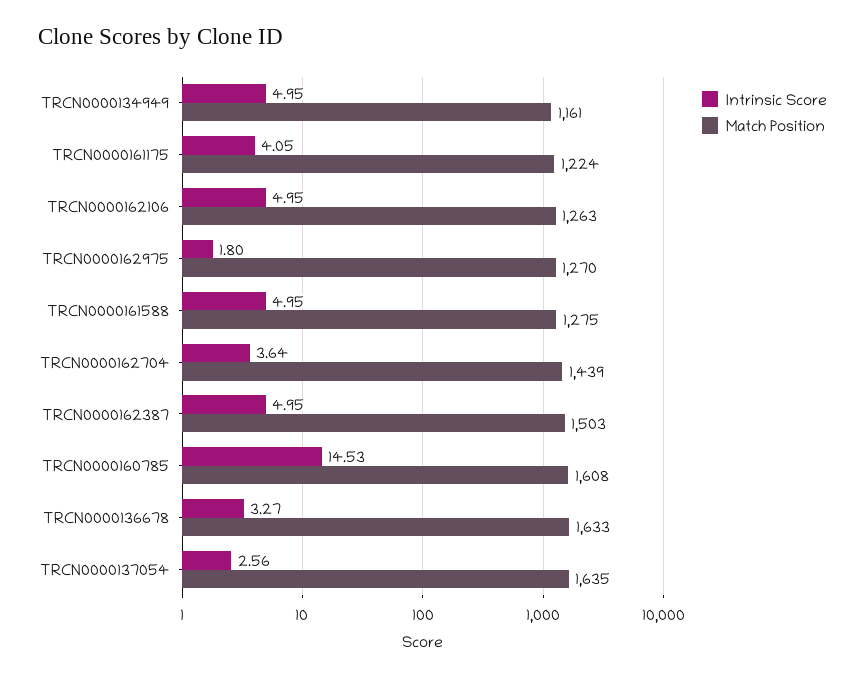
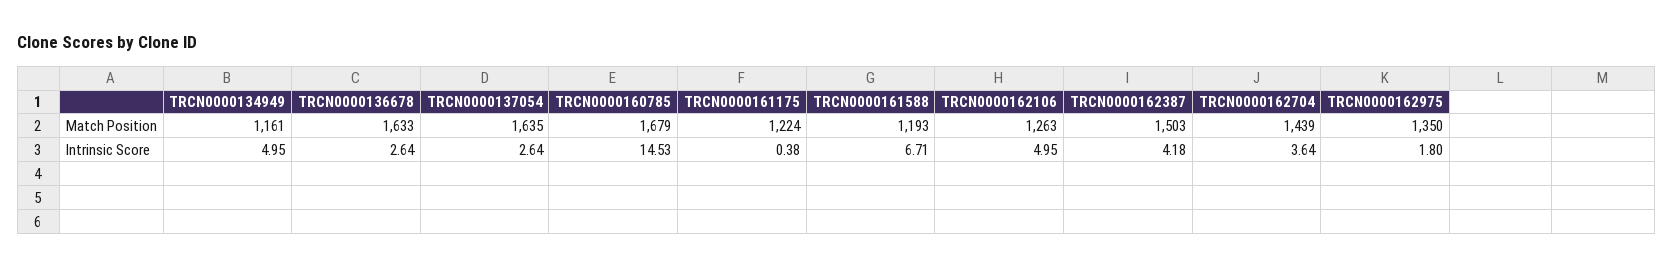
Intrinsic Score, TRCN0000161175: 4.05 -> 0.38
Match Position, TRCN0000162975: 1270 -> 1350
Intrinsic Score, TRCN0000161588: 4.95 -> 6.71
Match Position, TRCN0000161588: 1275 -> 1193
Intrinsic Score, TRCN0000162387: 4.95 -> 4.18
Match Position, TRCN0000160785: 1608 -> 1679
Intrinsic Score, TRCN0000136678: 3.27 -> 2.64
Intrinsic Score, TRCN0000137054: 2.56 -> 2.64

